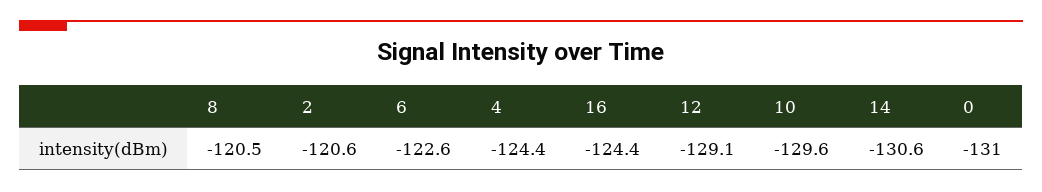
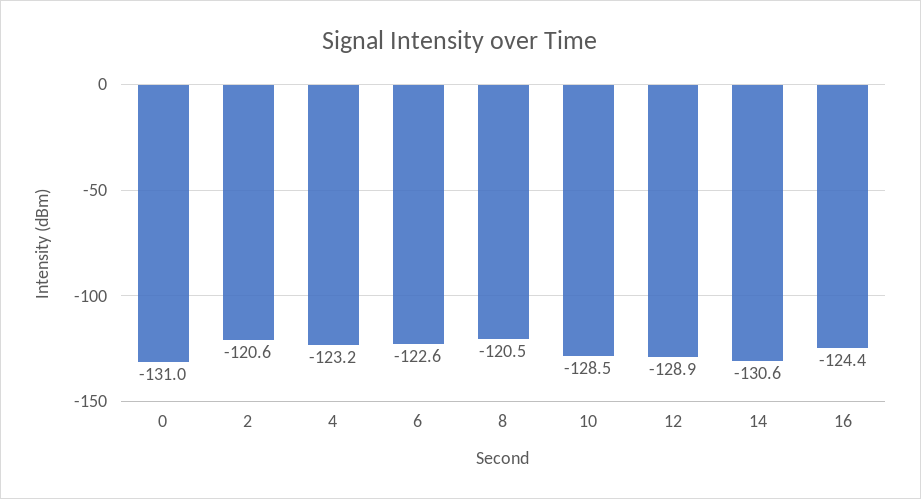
4: -124.4 -> -123.2
12: -129.1 -> -128.9
10: -129.6 -> -128.5

